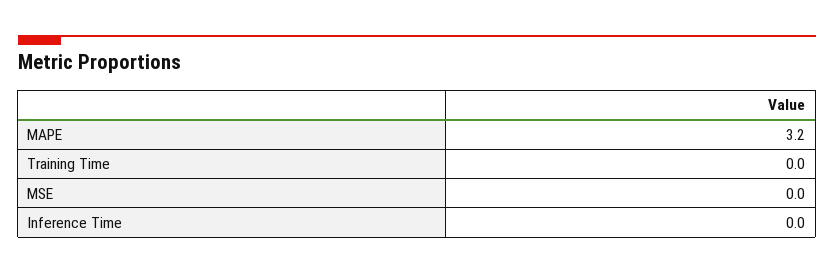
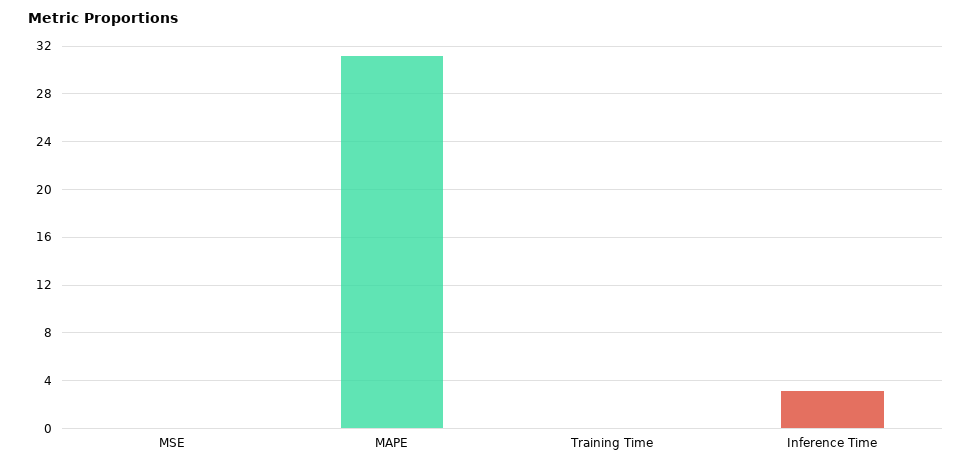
MAPE: 3.2 -> 31
Inference Time: 0 -> 3

